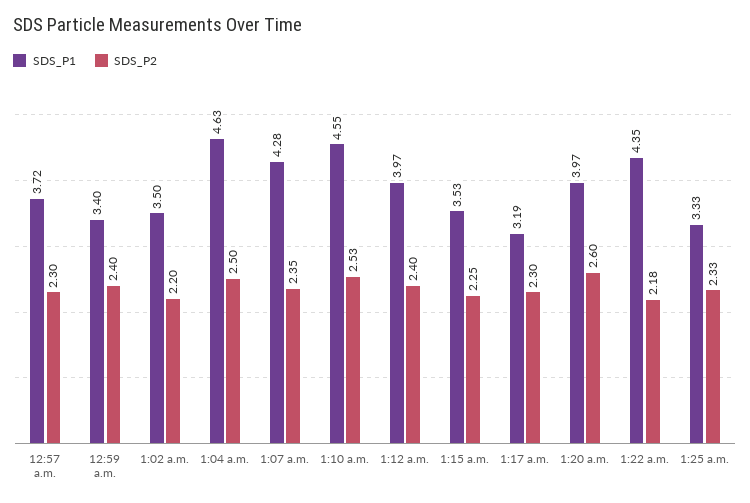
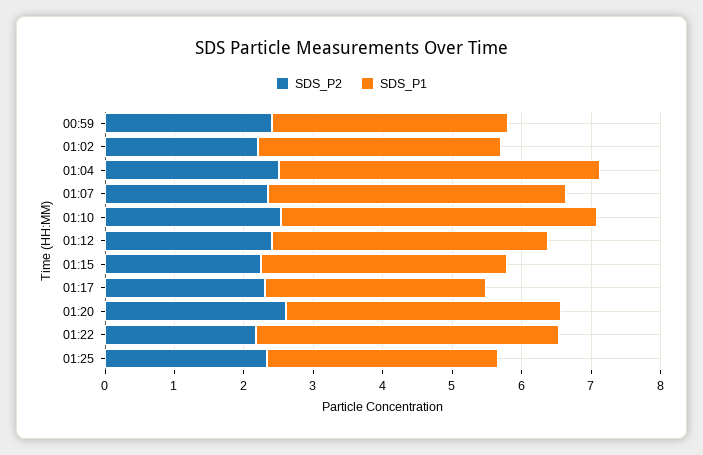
SDS_P1, 12:57 a.m.: 3.72 -> none
SDS_P2, 12:57 a.m.: 2.3 -> none

